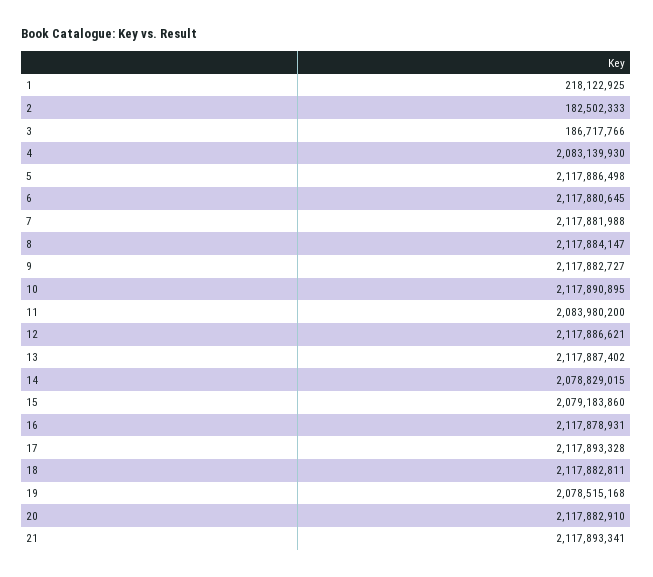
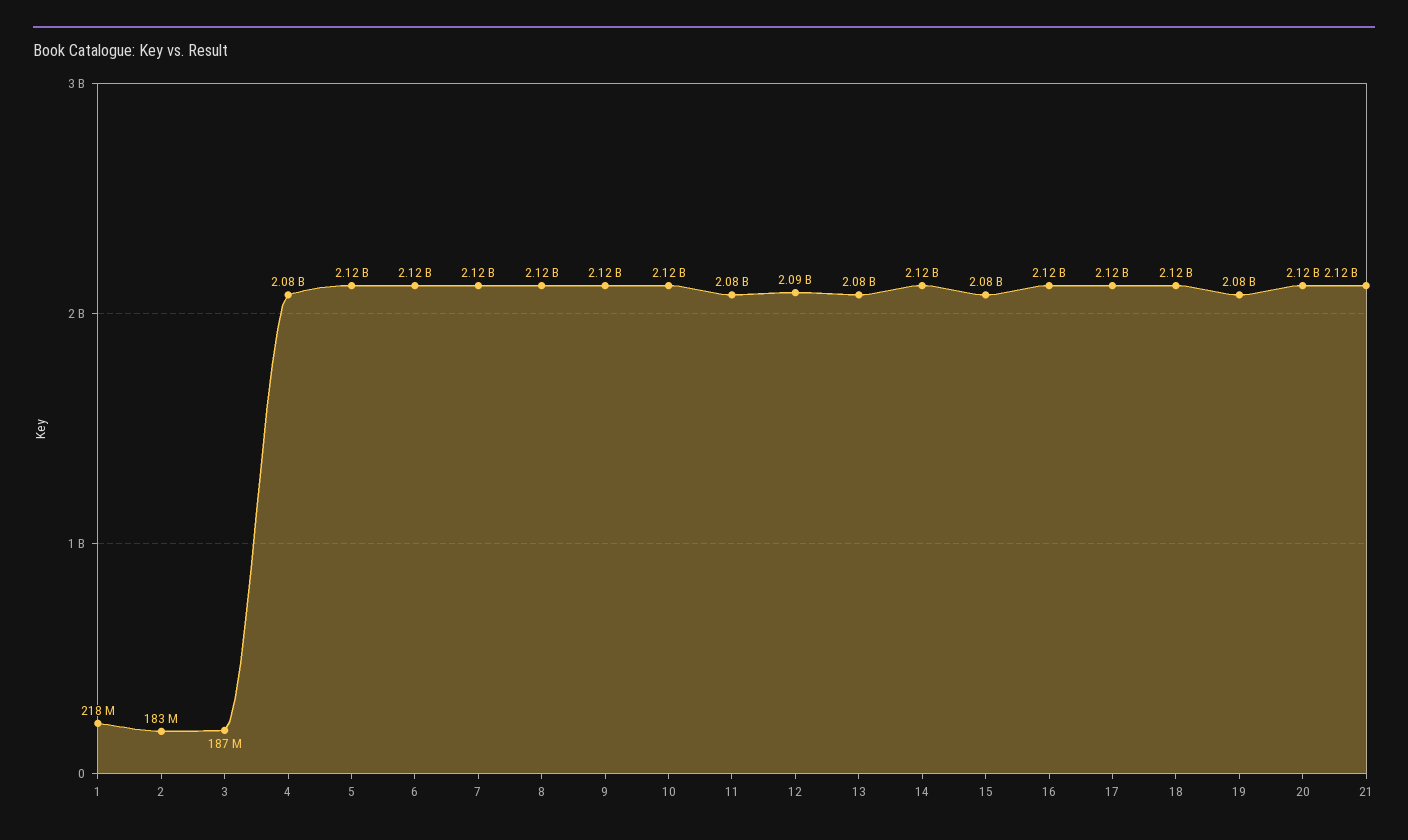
12: 2117886621 -> 2090000000
13: 2117887402 -> 2080000000
14: 2078829015 -> 2120000000

